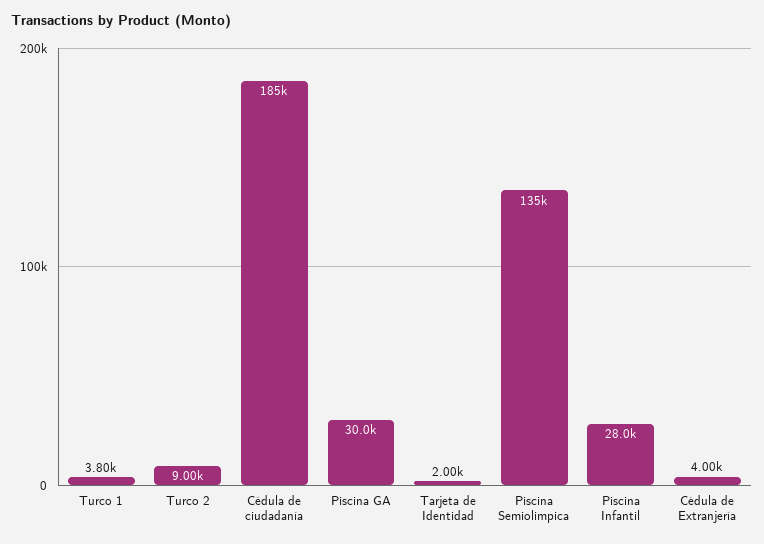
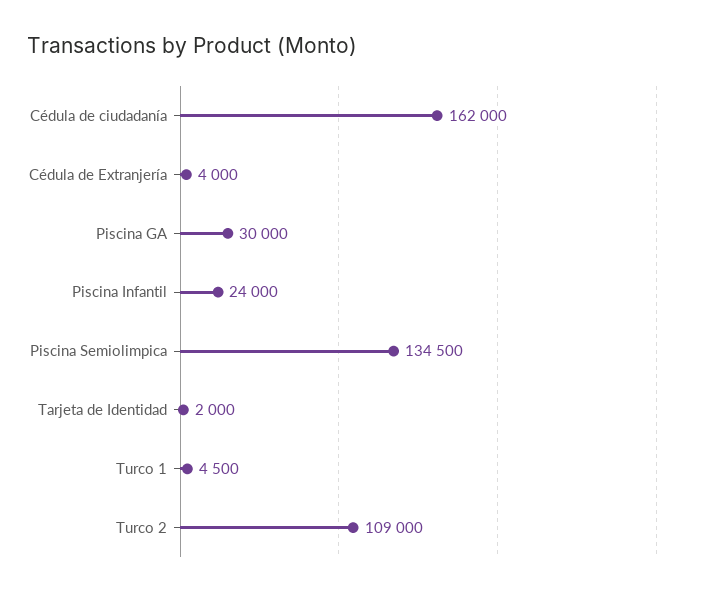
Turco 1: 3800 -> 4500
Turco 2: 9000 -> 109000
Cédula de ciudadanía: 185000 -> 162000
Piscina Infantil: 28000 -> 24000

